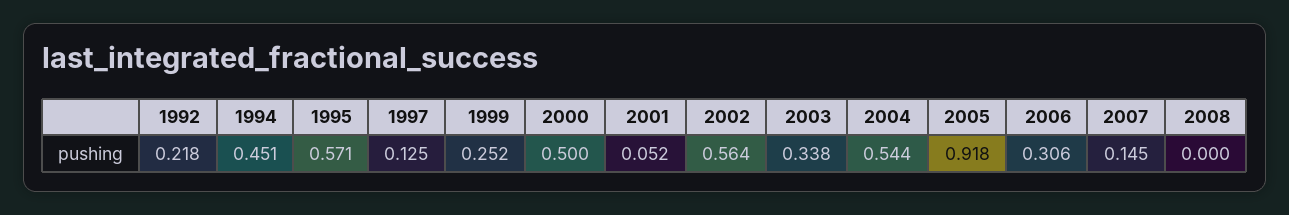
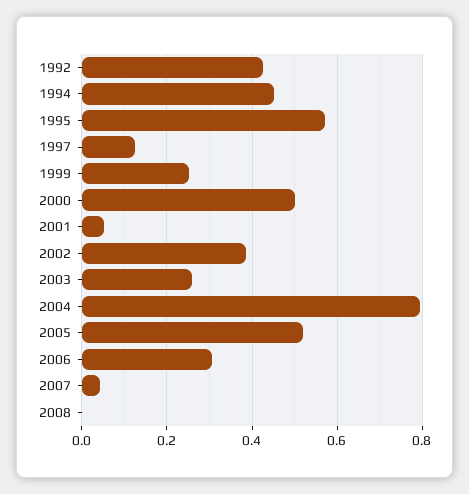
1992: 0.218 -> 0.42
2002: 0.564 -> 0.38
2003: 0.338 -> 0.26
2004: 0.544 -> 0.8
2005: 0.918 -> 0.52
2007: 0.145 -> 0.04

